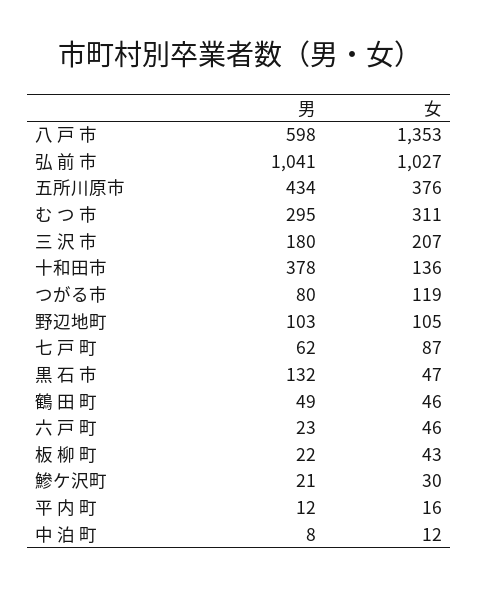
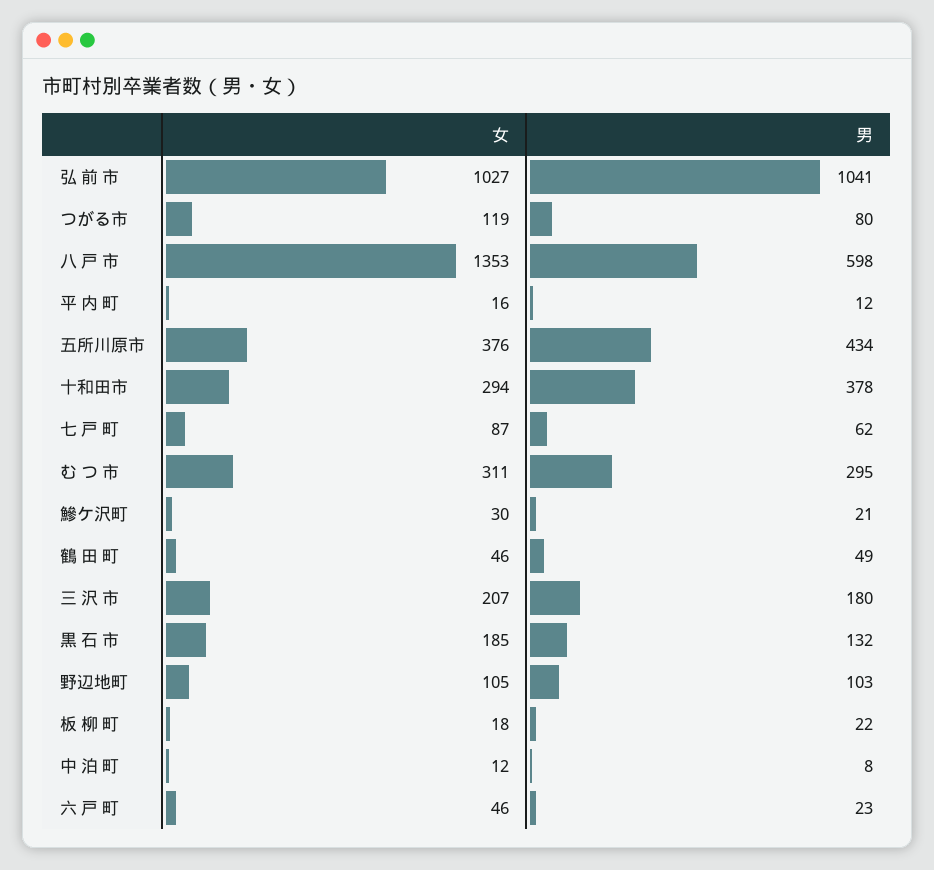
女, 十和田市: 136 -> 294
女, 黒 石 市: 47 -> 185
女, 板 柳 町: 43 -> 18

